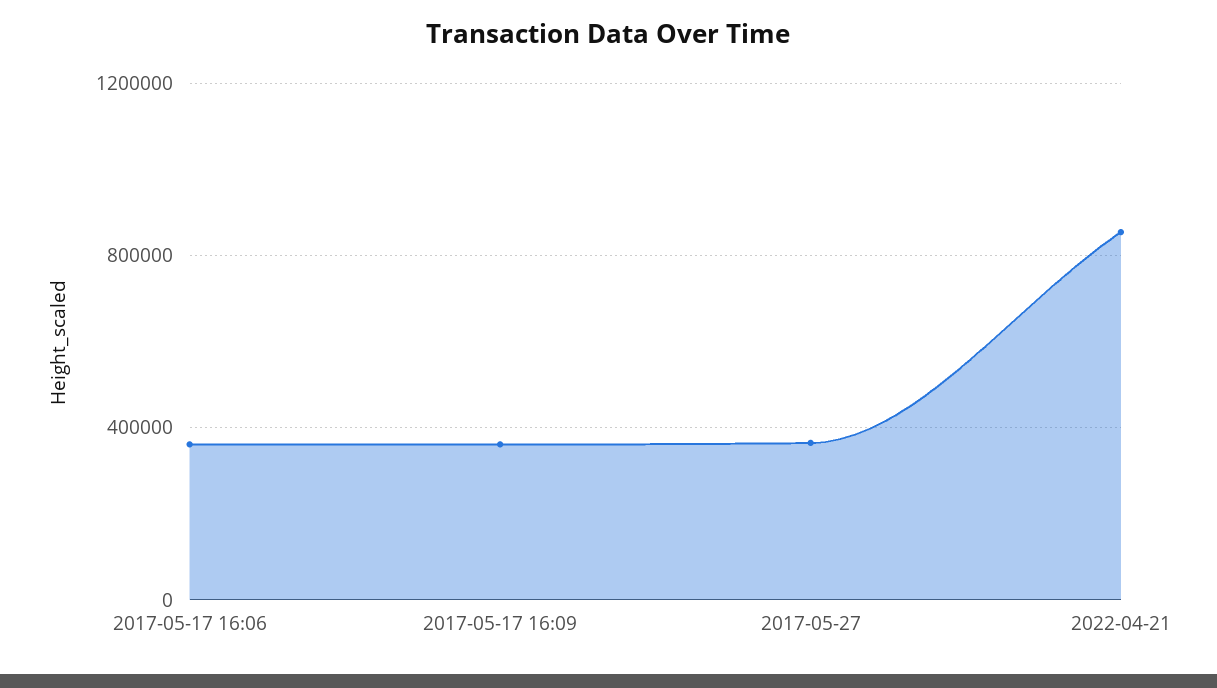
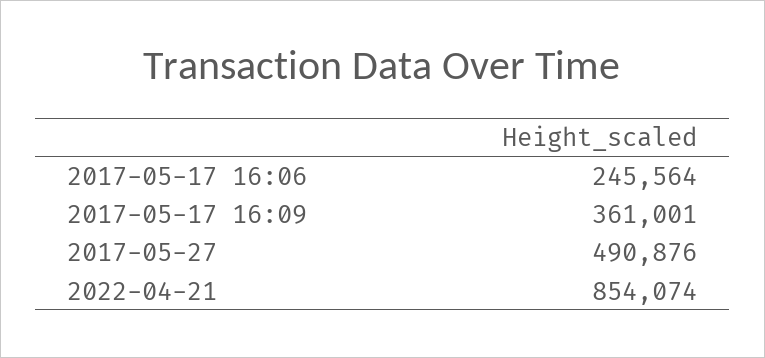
2017-05-17 16:06: 350000 -> 245564
2017-05-27: 350000 -> 490876

